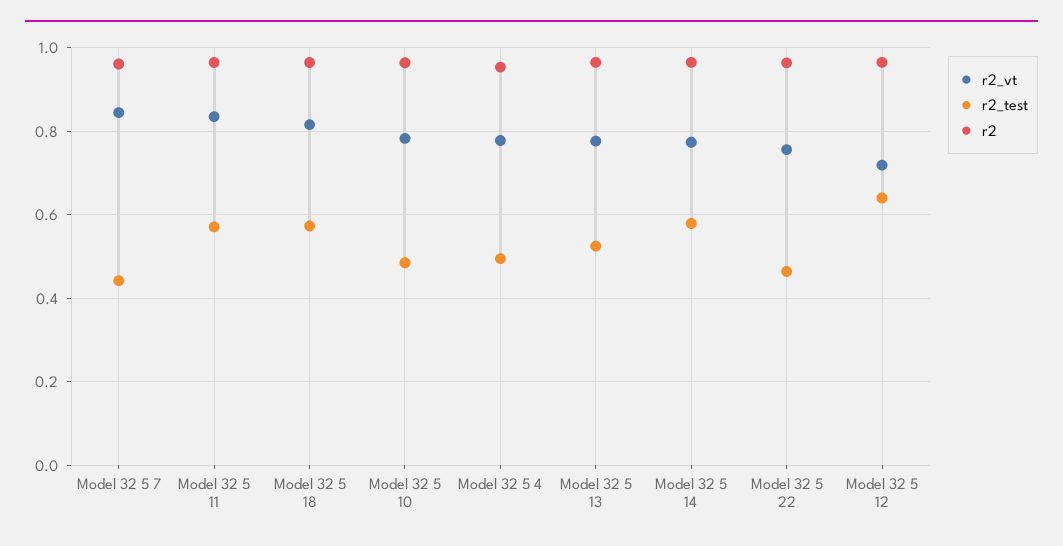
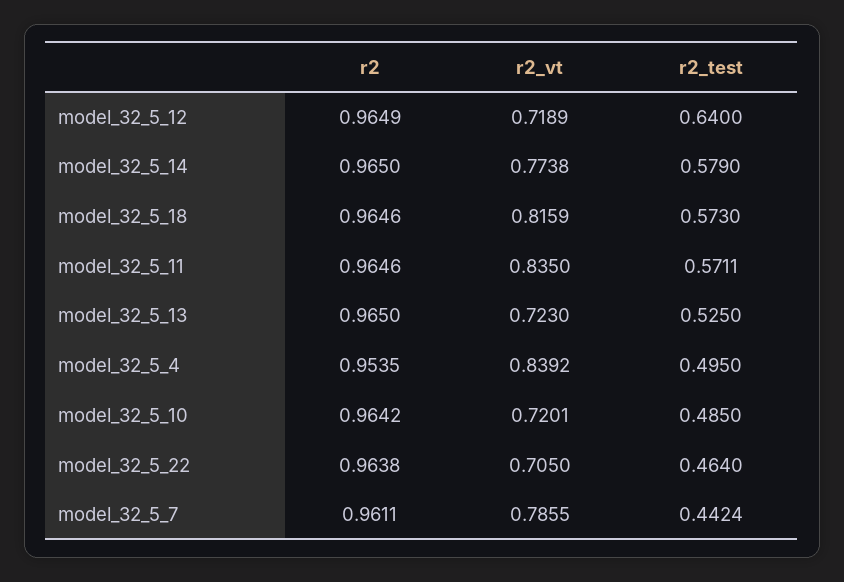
r2_vt, Model 32 5 7: 0.84 -> 0.7855
r2_vt, Model 32 5 10: 0.78 -> 0.7201
r2_vt, Model 32 5 4: 0.78 -> 0.8392
r2_vt, Model 32 5 13: 0.78 -> 0.723
r2_vt, Model 32 5 22: 0.76 -> 0.705

